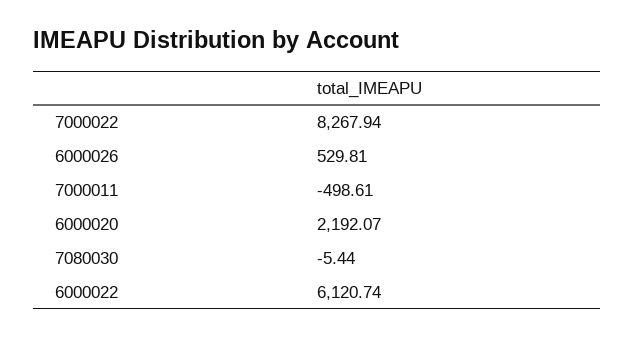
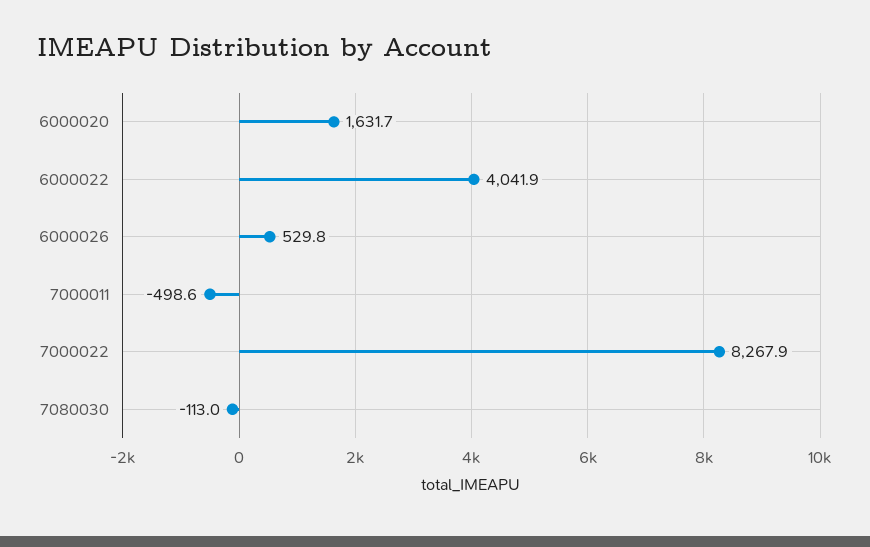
6000020: 2192.07 -> 1631.7
7080030: -5.44 -> -113
6000022: 6120.74 -> 4041.9

